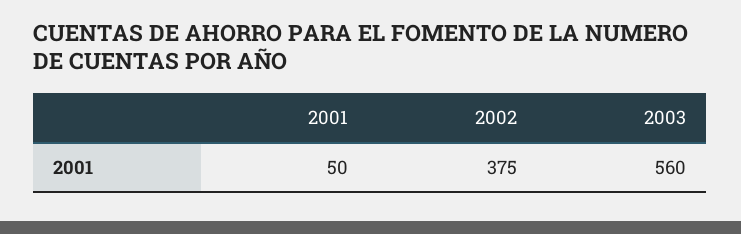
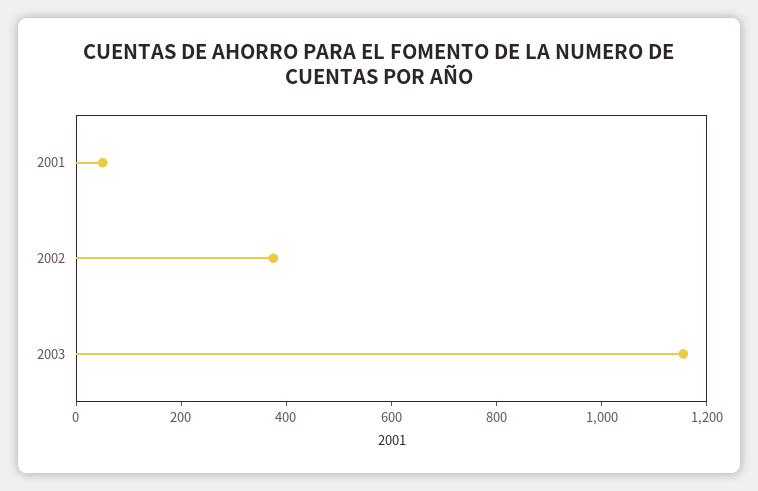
2003: 560 -> 1150

